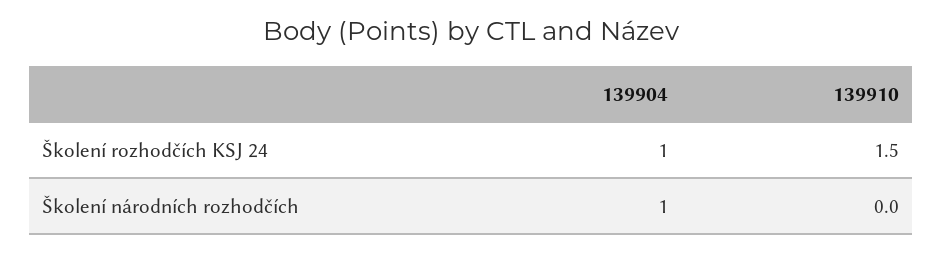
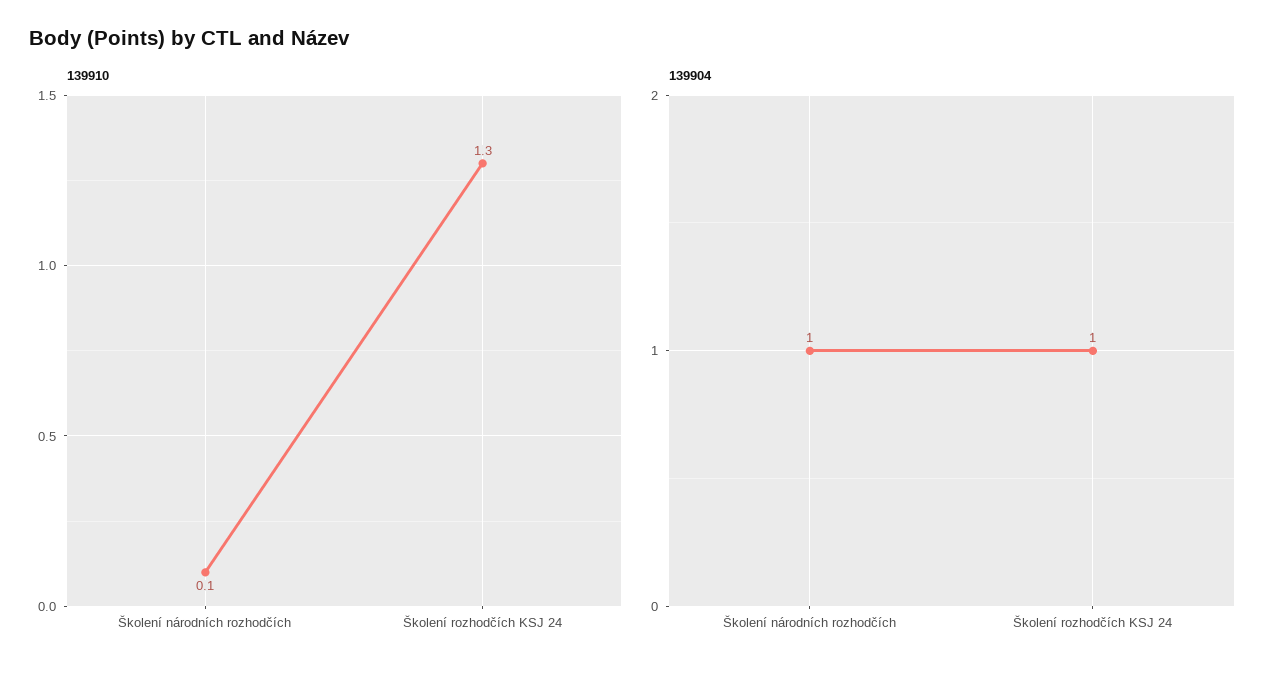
139910, Školení rozhodčích KSJ 24: 1.5 -> 1.3
139910, Školení národních rozhodčích: 0 -> 0.1

